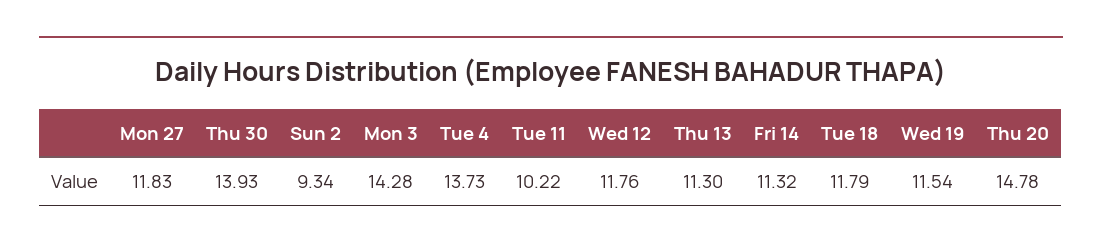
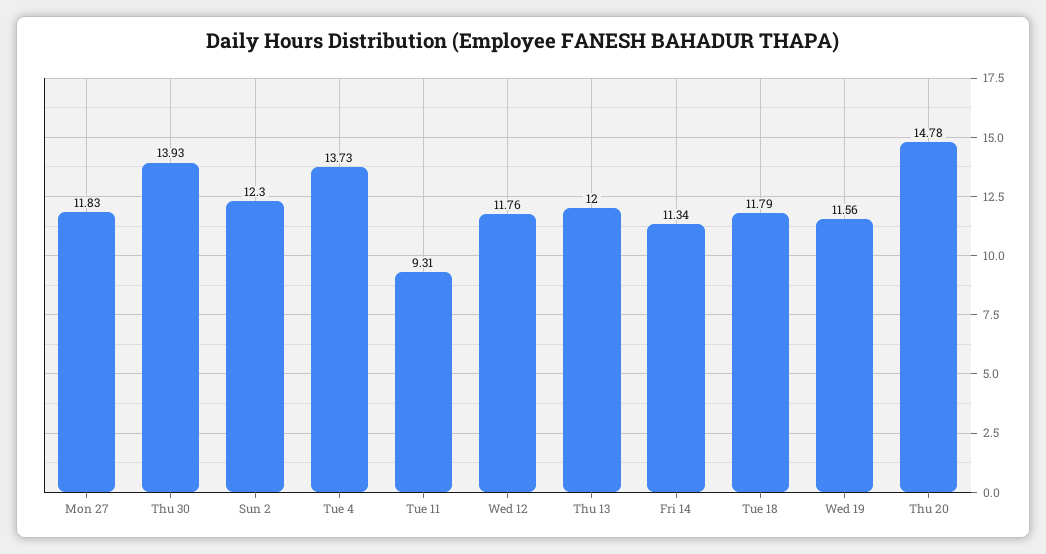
Sun 2: 9.34 -> 12.3
Mon 3: 14.28 -> none
Tue 11: 10.22 -> 9.31
Thu 13: 11.3 -> 12
Fri 14: 11.32 -> 11.34
Wed 19: 11.54 -> 11.56

